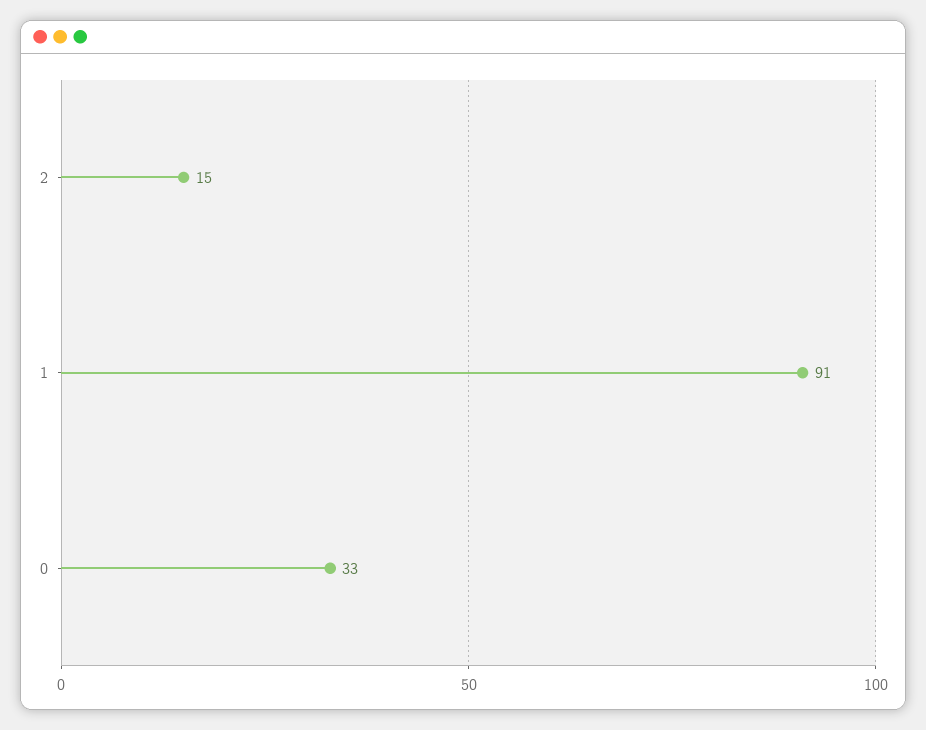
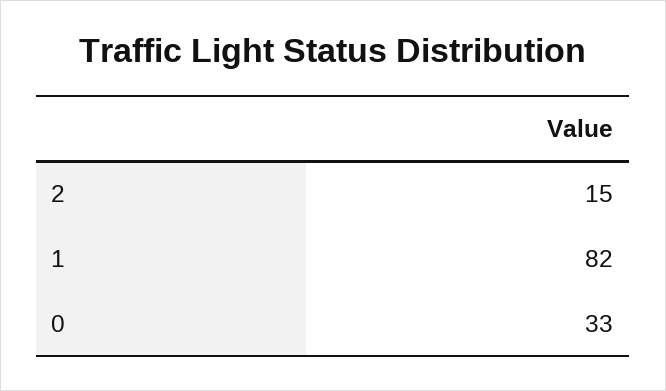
1: 91 -> 82

